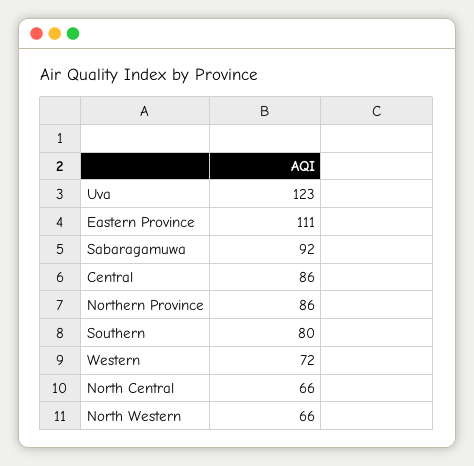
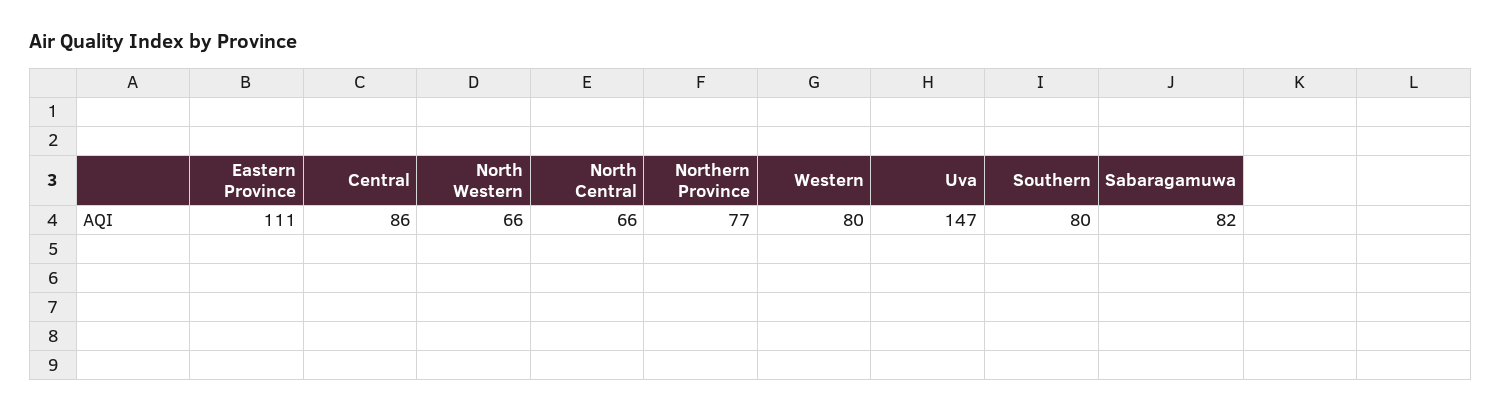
Uva: 123 -> 147
Sabaragamuwa: 92 -> 82
Northern Province: 86 -> 77
Western: 72 -> 80

